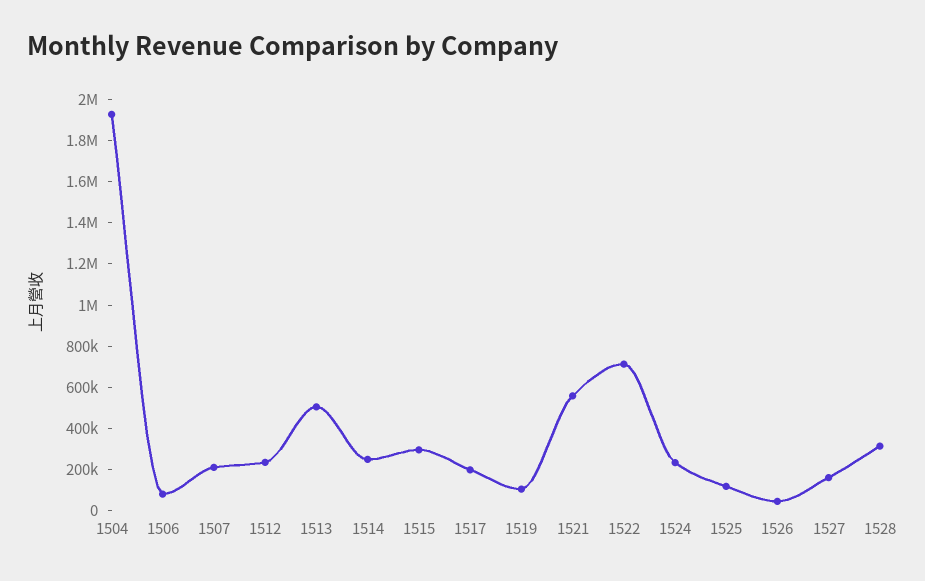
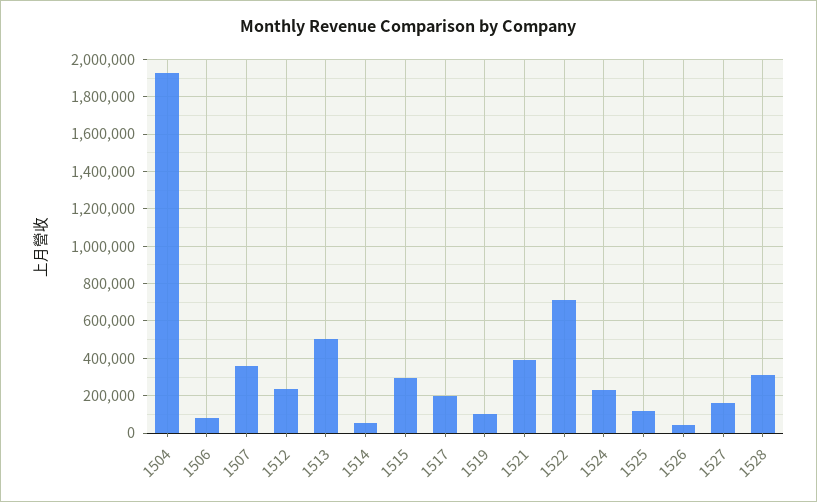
1507: 200000 -> 350000
1514: 250000 -> 50000
1521: 550000 -> 400000

